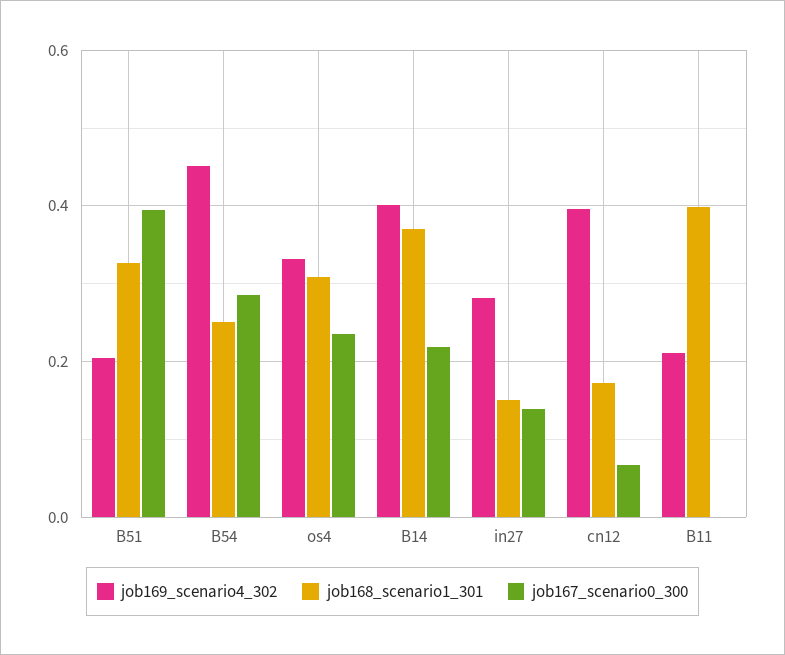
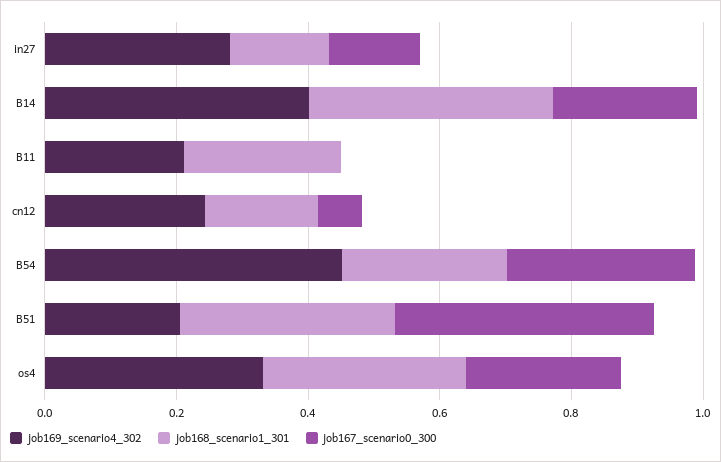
job169_scenario4_302, cn12: 0.4 -> 0.25
job168_scenario1_301, B11: 0.4 -> 0.25

